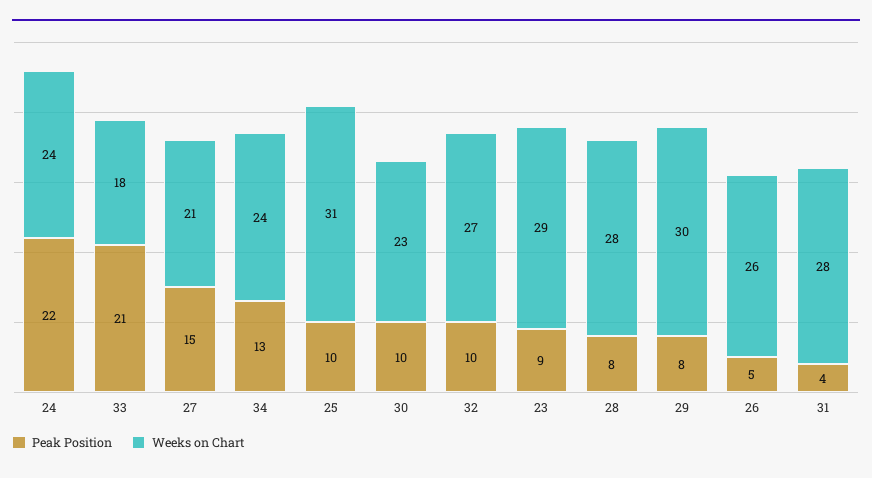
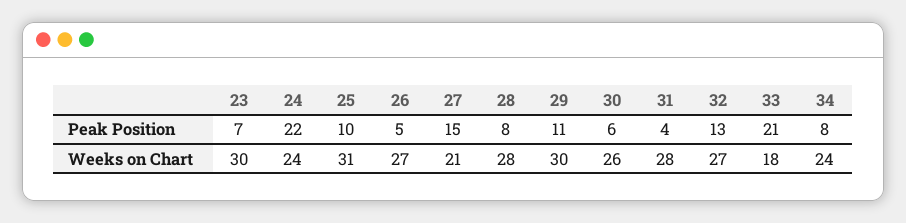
Peak Position, 34: 13 -> 8
Peak Position, 30: 10 -> 6
Weeks on Chart, 30: 23 -> 26
Peak Position, 32: 10 -> 13
Peak Position, 23: 9 -> 7
Weeks on Chart, 23: 29 -> 30
Peak Position, 29: 8 -> 11
Weeks on Chart, 26: 26 -> 27

